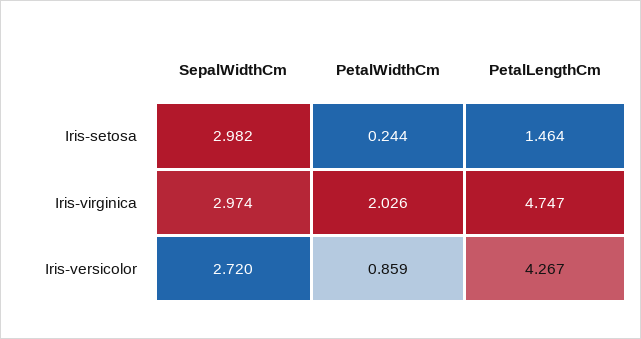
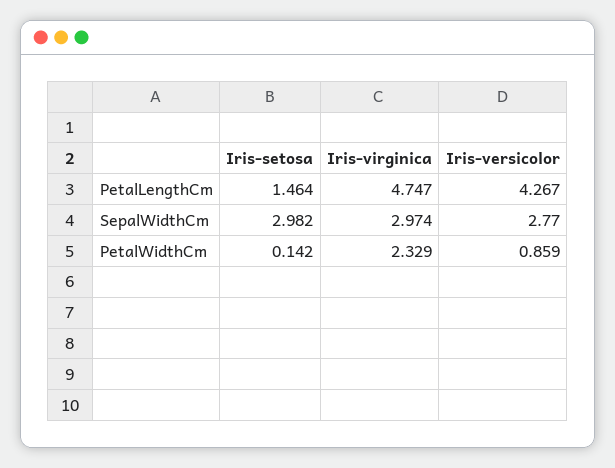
PetalWidthCm, Iris-setosa: 0.244 -> 0.142
PetalWidthCm, Iris-virginica: 2.026 -> 2.329
SepalWidthCm, Iris-versicolor: 2.72 -> 2.77

